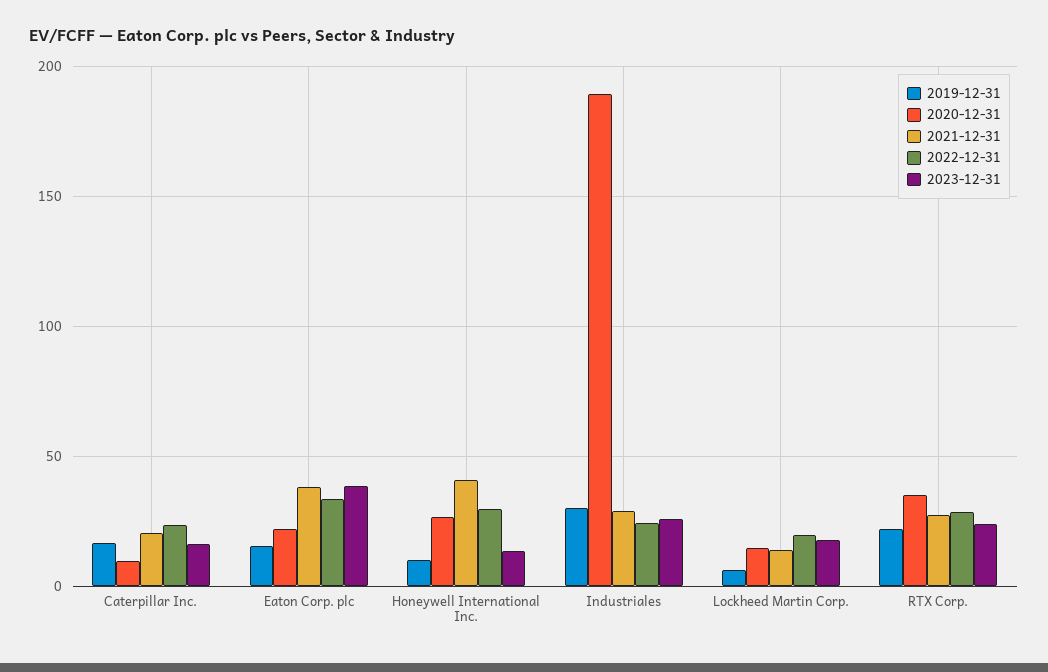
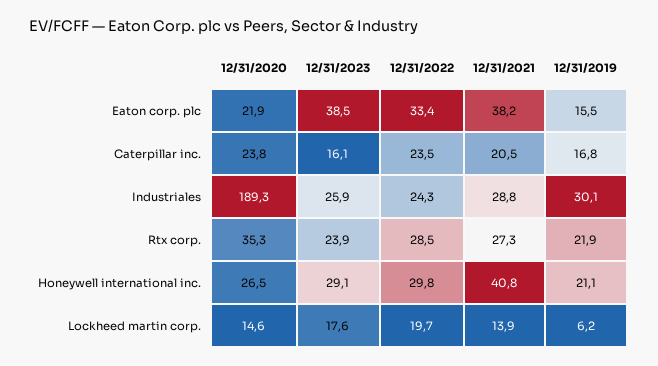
2020-12-31, Caterpillar Inc.: 10 -> 23.8
2019-12-31, Honeywell International Inc.: 10 -> 21.1
2023-12-31, Honeywell International Inc.: 15 -> 29.1

